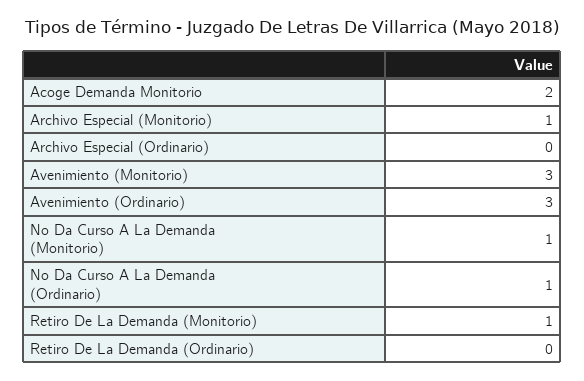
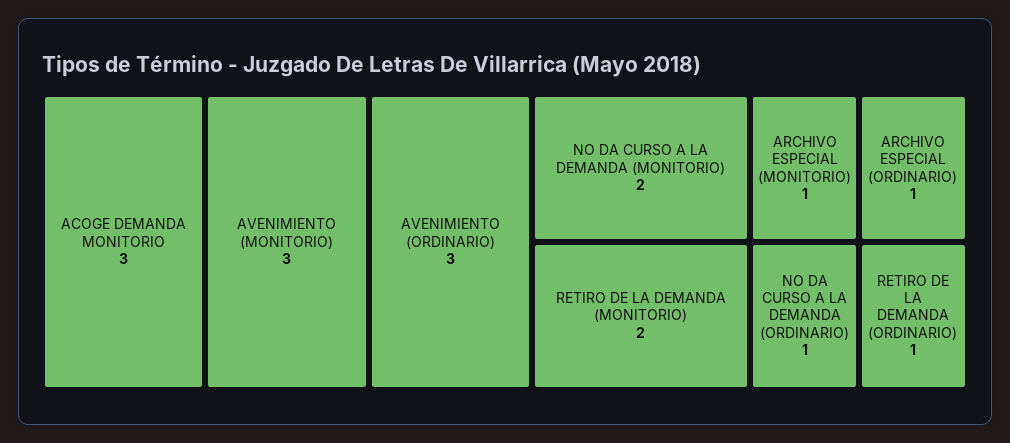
Acoge Demanda Monitorio: 2 -> 3
Archivo Especial (Ordinario): 0 -> 1
No Da Curso A La Demanda (Monitorio): 1 -> 2
Retiro De La Demanda (Monitorio): 1 -> 2
Retiro De La Demanda (Ordinario): 0 -> 1

